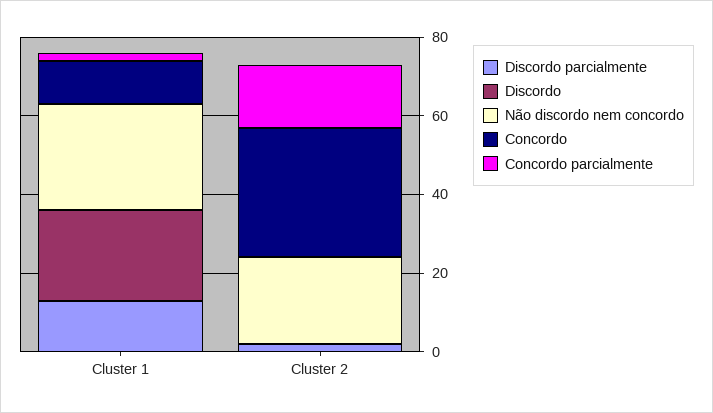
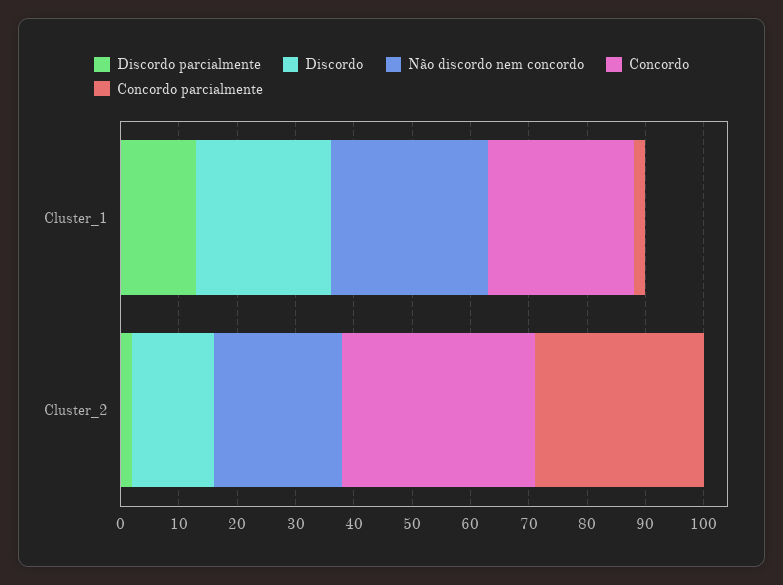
Concordo, Cluster 1: 10 -> 25
Discordo, Cluster 2: 0 -> 15
Concordo parcialmente, Cluster 2: 15 -> 30

